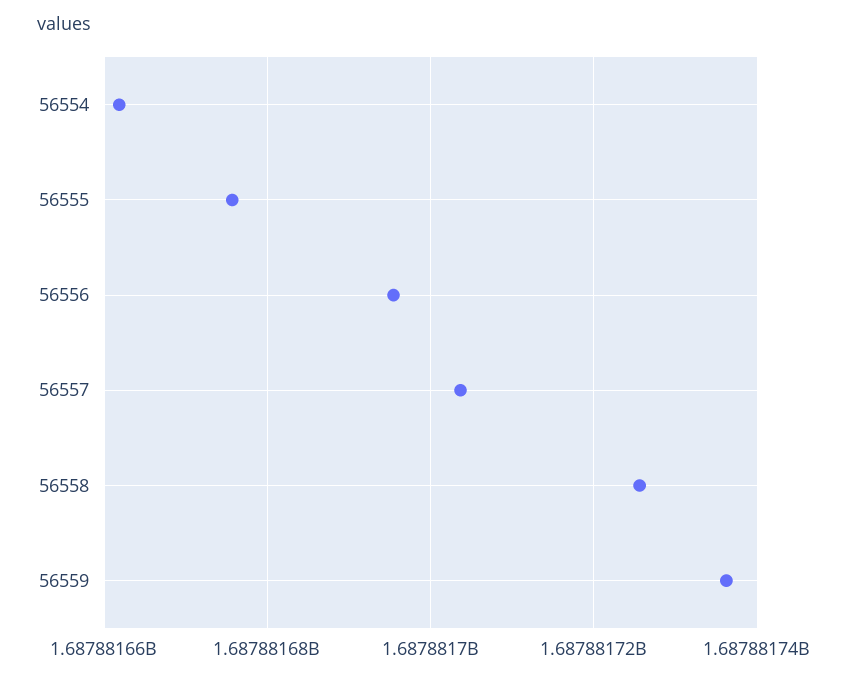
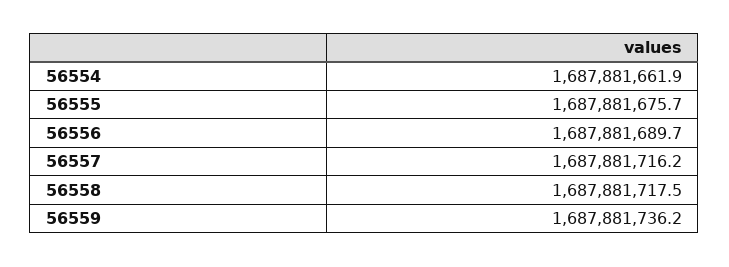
56556: 1687881696 -> 1687881689.7
56557: 1687881704 -> 1687881716.2
56558: 1687881726 -> 1687881717.5

